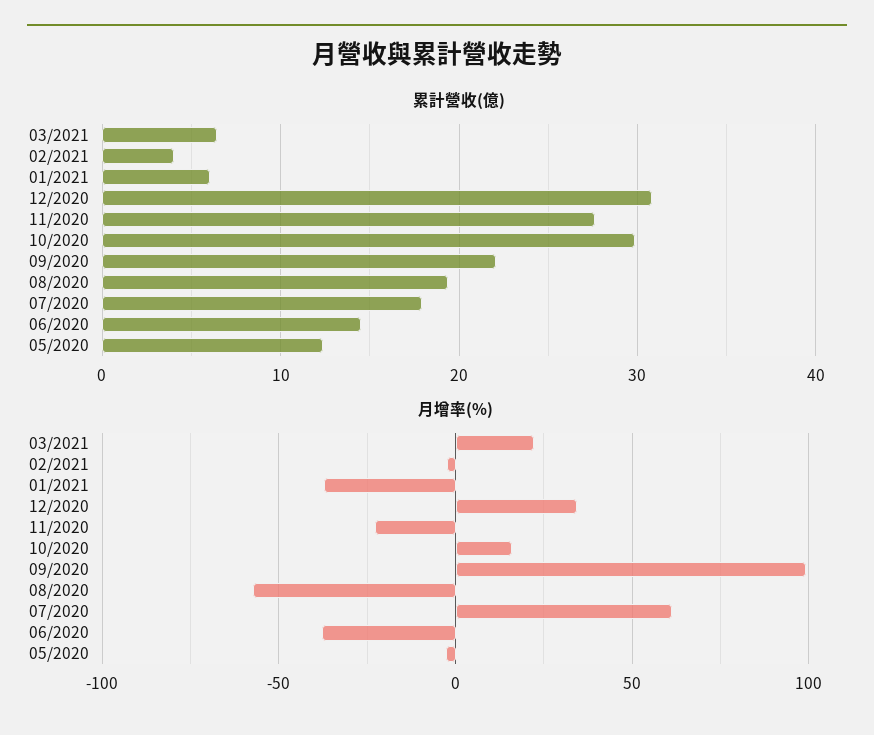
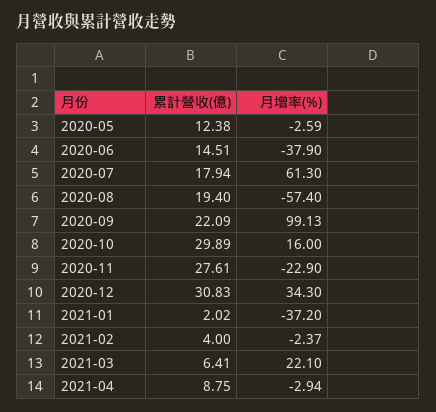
累計營收(億), 01/2021: 6 -> 2.02
累計營收(億), 2021-04: none -> 8.75
月增率(%), 2021-04: none -> -2.94

